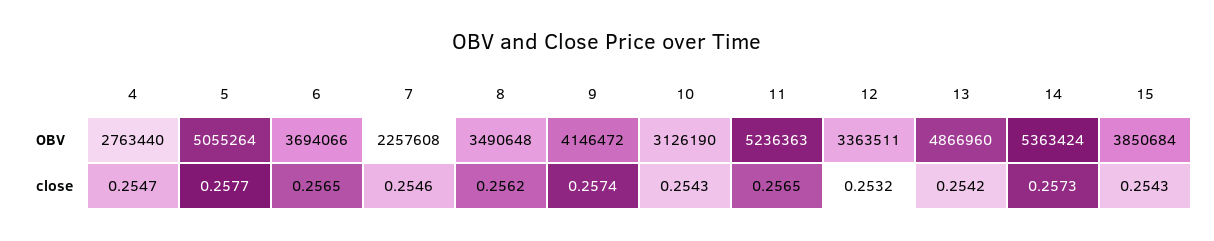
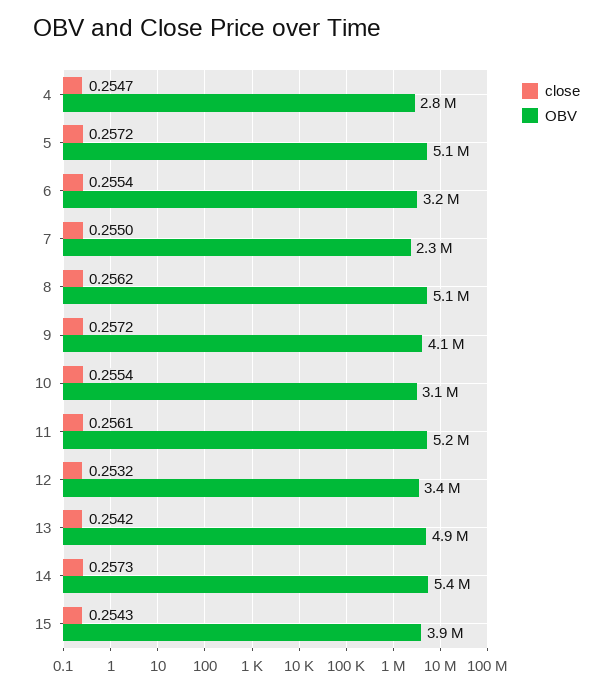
OBV, 6: 3694066 -> 3200000
OBV, 8: 3490648 -> 5100000
close, 5: 0.2577 -> 0.2572
close, 6: 0.2565 -> 0.2554
close, 7: 0.2546 -> 0.255
close, 9: 0.2574 -> 0.2572
close, 10: 0.2543 -> 0.2554
close, 11: 0.2565 -> 0.2561

